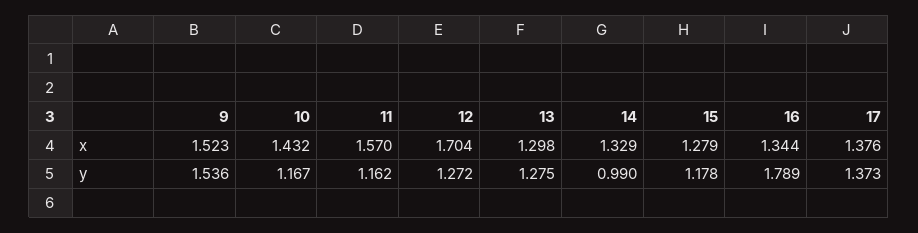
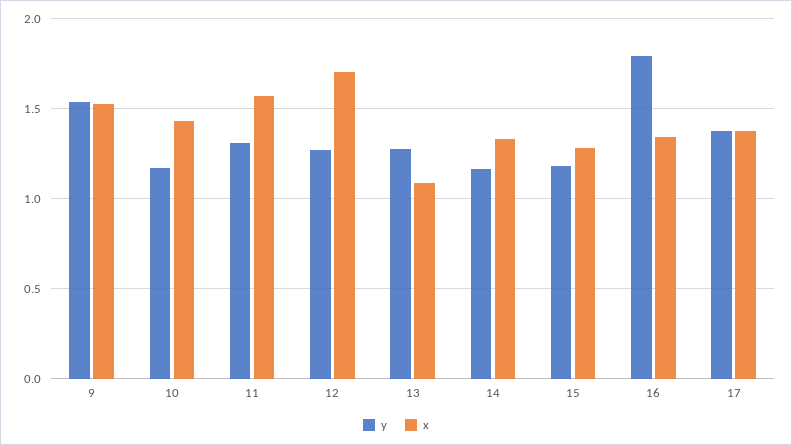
x, 13: 1.298 -> 1.1
y, 11: 1.162 -> 1.3
y, 14: 0.99 -> 1.15

